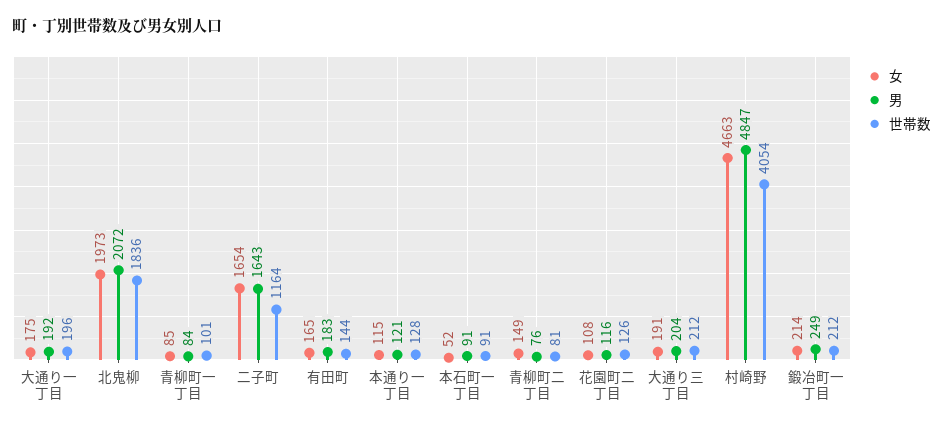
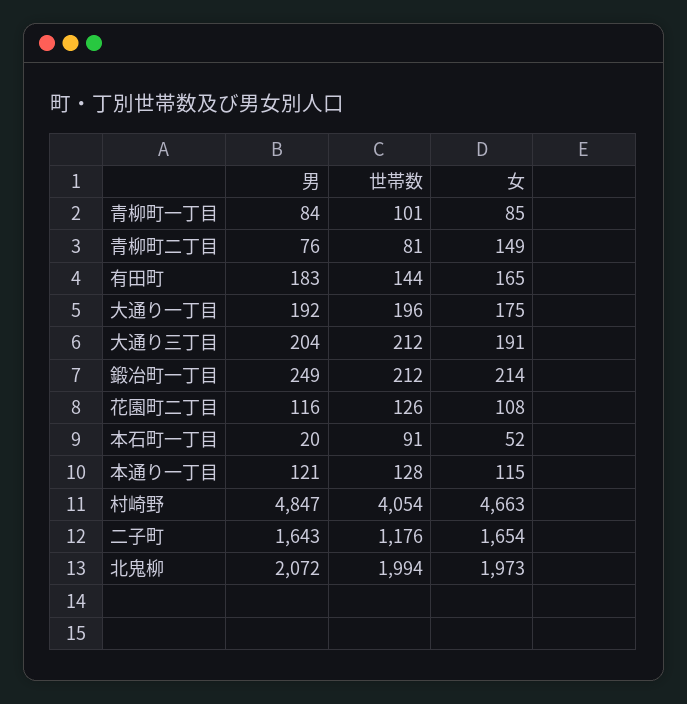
世帯数, 北鬼柳: 1836 -> 1994
世帯数, 二子町: 1164 -> 1176
男, 本石町一丁目: 91 -> 20

